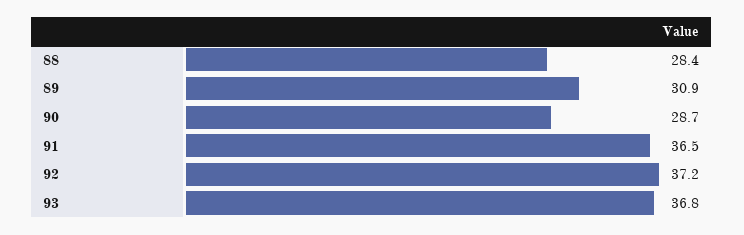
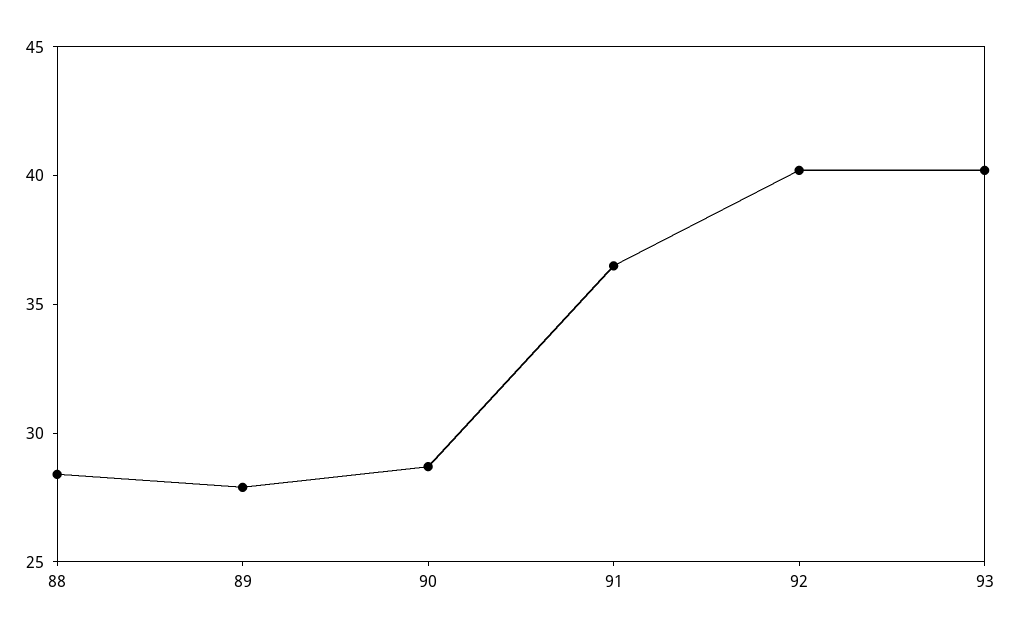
89: 30.9 -> 28
92: 37.2 -> 40
93: 36.8 -> 40

